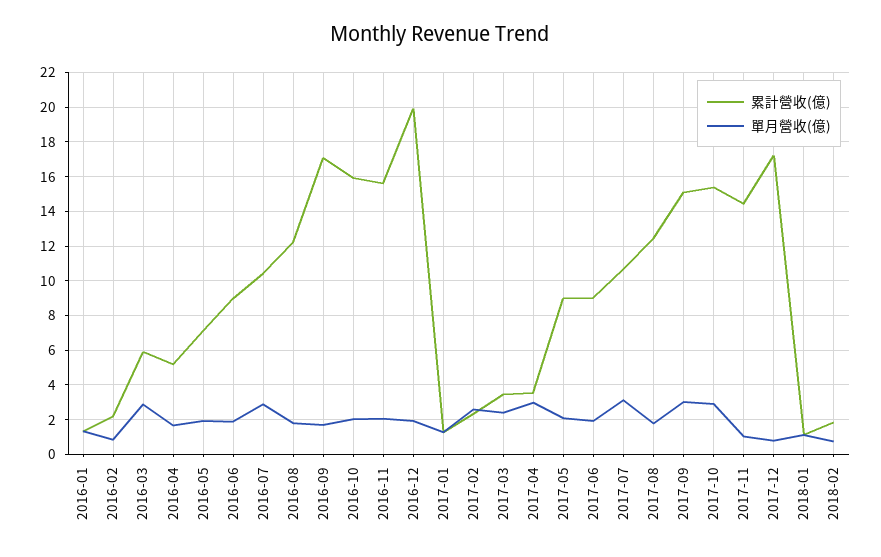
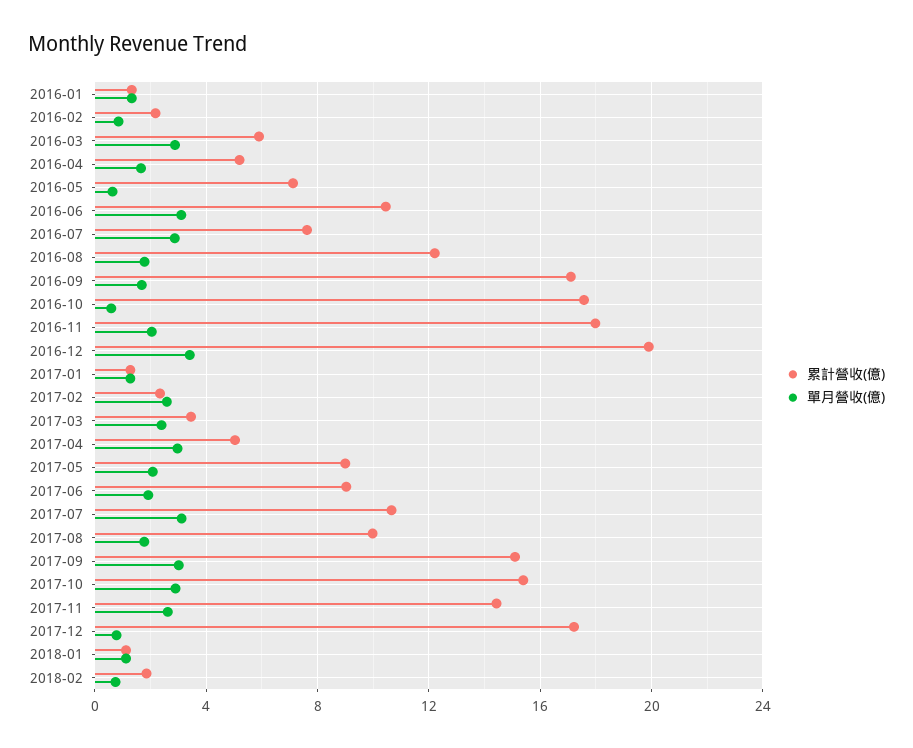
單月營收(億), 2016-05: 2 -> 0.5
累計營收(億), 2016-06: 9 -> 10.5
單月營收(億), 2016-06: 2 -> 3
累計營收(億), 2016-07: 10.5 -> 7.5
累計營收(億), 2016-10: 16 -> 17.5
單月營收(億), 2016-10: 2 -> 0.5
累計營收(億), 2016-11: 15.5 -> 18
單月營收(億), 2016-12: 2 -> 3.5
累計營收(億), 2017-04: 3.5 -> 5
累計營收(億), 2017-08: 12.5 -> 10
單月營收(億), 2017-11: 1 -> 2.5

